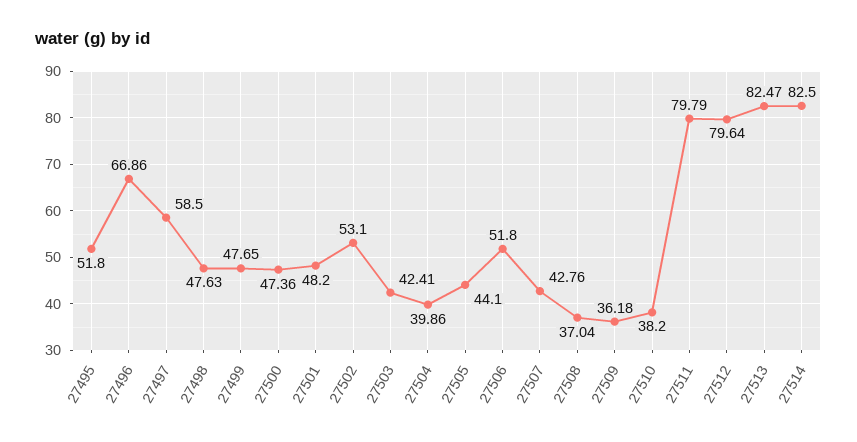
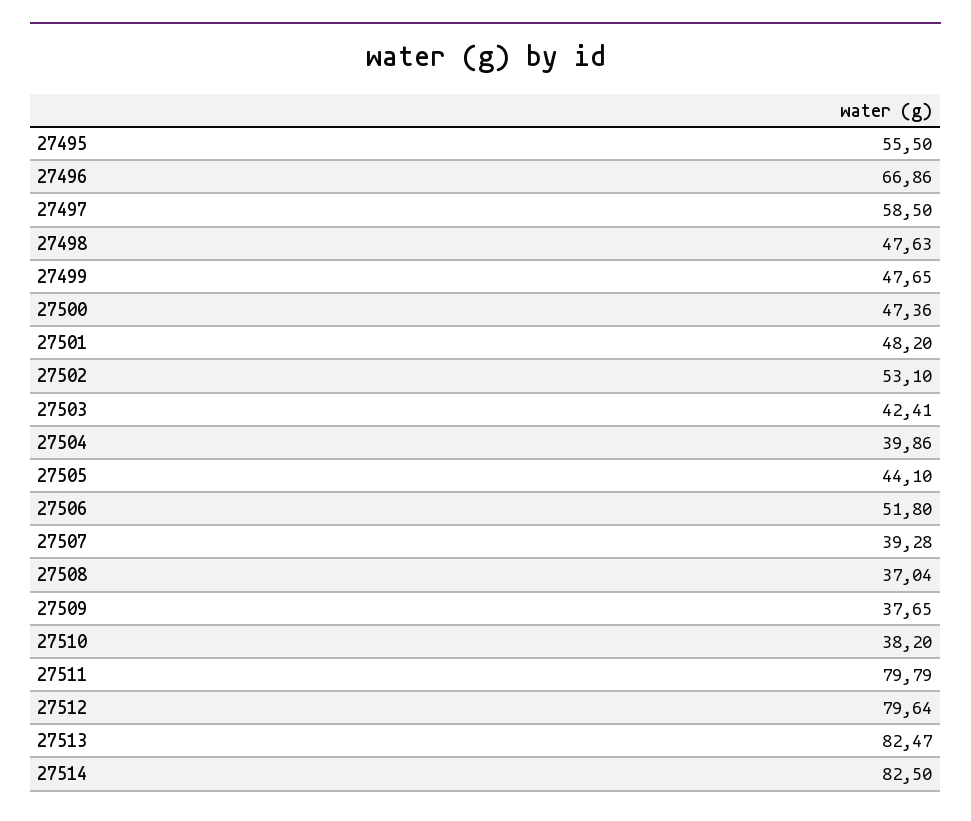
27495: 51.8 -> 55.5
27507: 42.76 -> 39.28
27509: 36.18 -> 37.65

